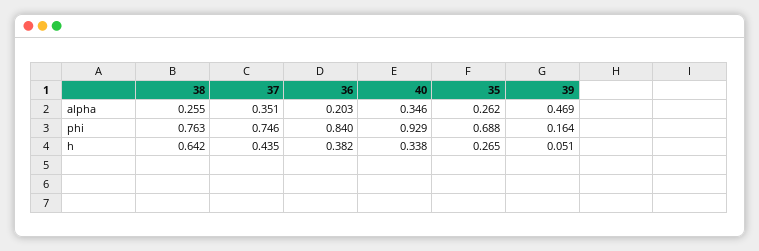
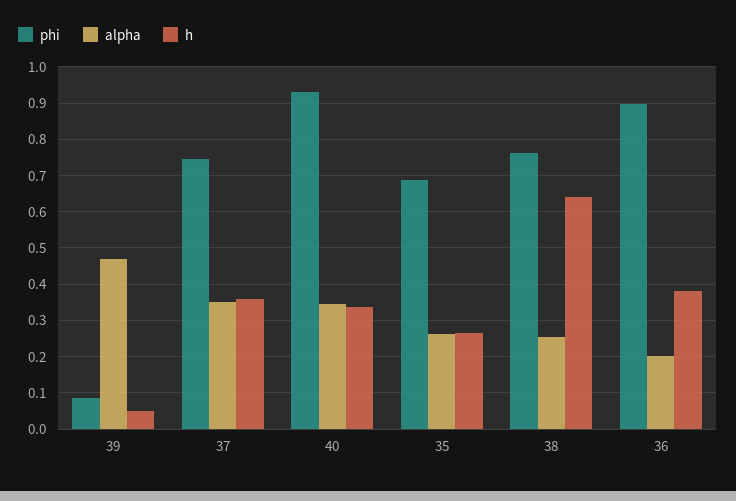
phi, 36: 0.84 -> 0.9
phi, 39: 0.164 -> 0.08
h, 37: 0.435 -> 0.36

